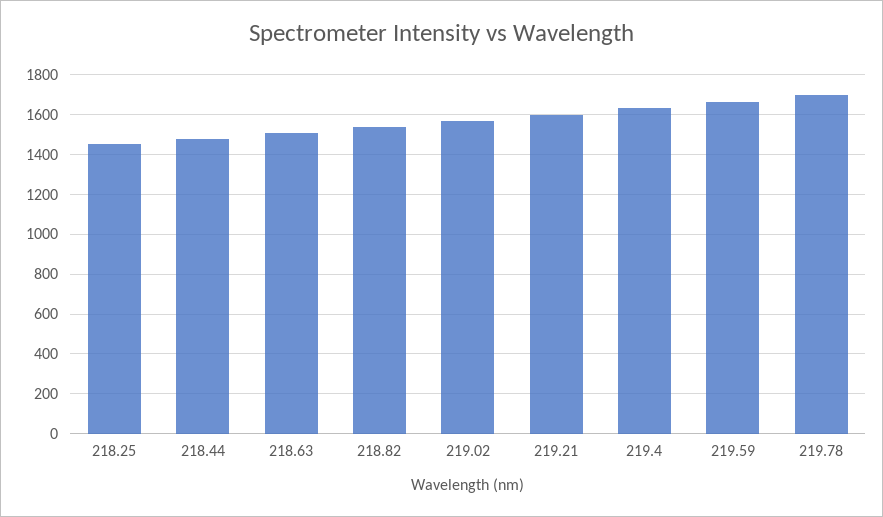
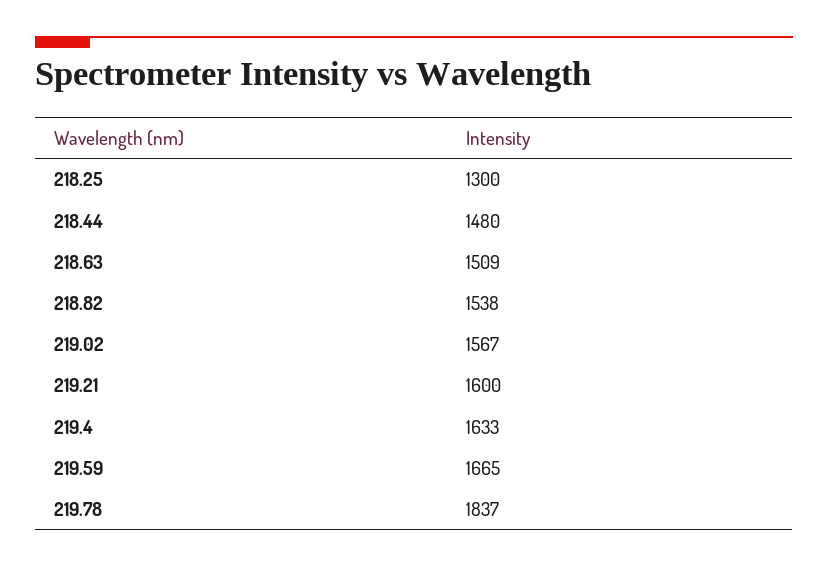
218.25: 1450 -> 1300
219.78: 1700 -> 1837

